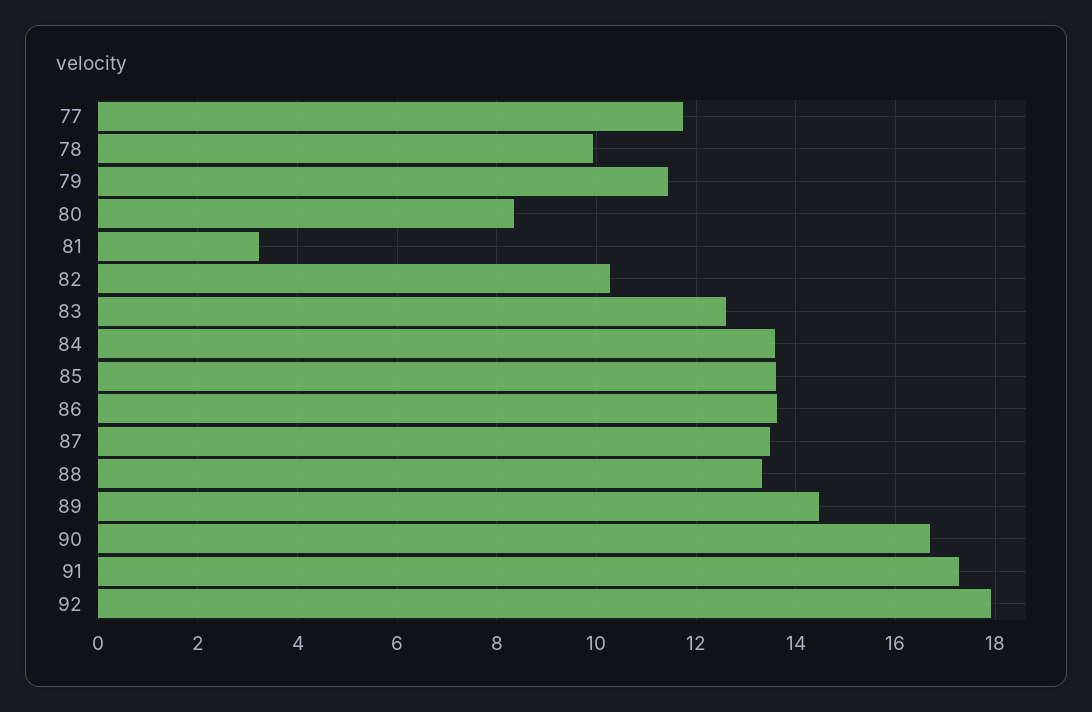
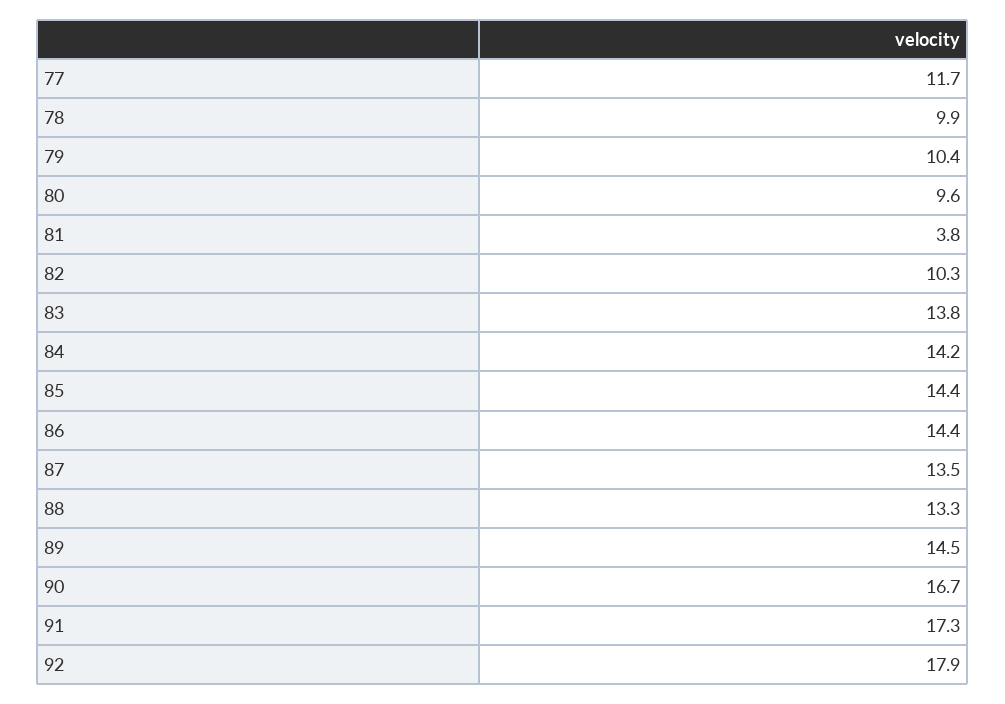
79: 11.4 -> 10.4
80: 8.4 -> 9.6
81: 3.2 -> 3.8
83: 12.6 -> 13.8
84: 13.6 -> 14.2
85: 13.6 -> 14.4
86: 13.6 -> 14.4

